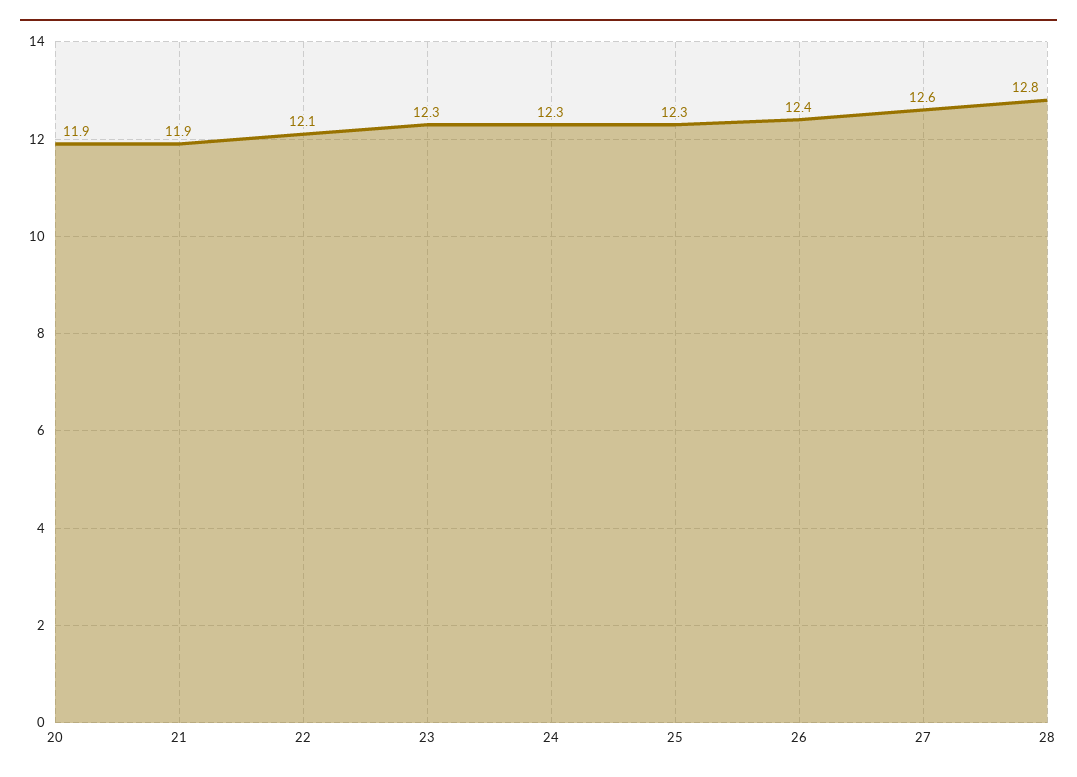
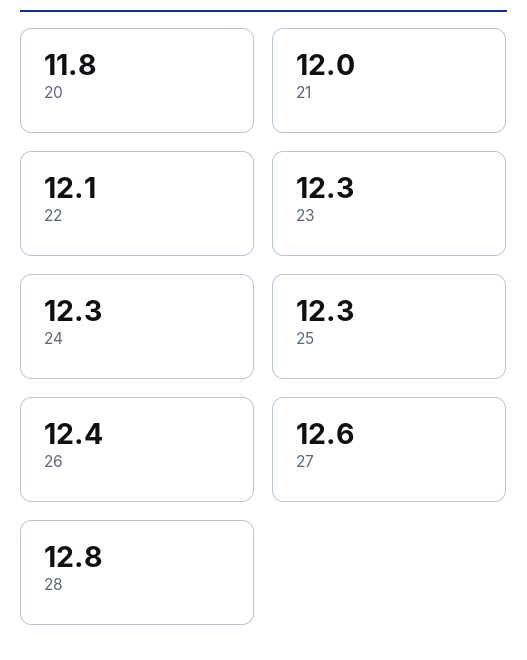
20: 11.9 -> 11.8
21: 11.9 -> 12

